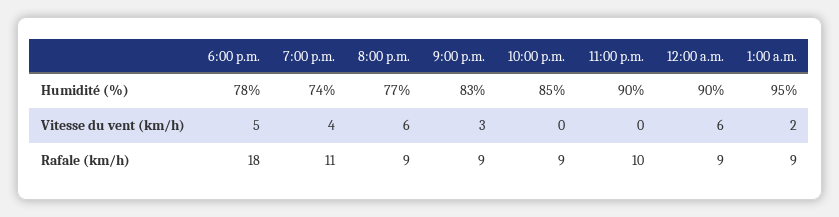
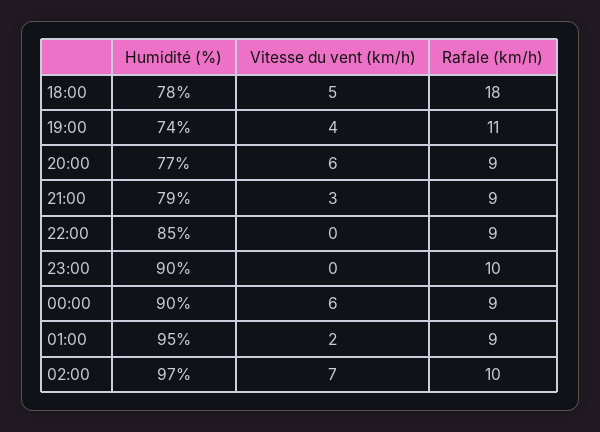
9:00 p.m., Humidité (%): 83 -> 79
02:00, Humidité (%): none -> 97
02:00, Vitesse du vent (km/h): none -> 7
02:00, Rafale (km/h): none -> 10

